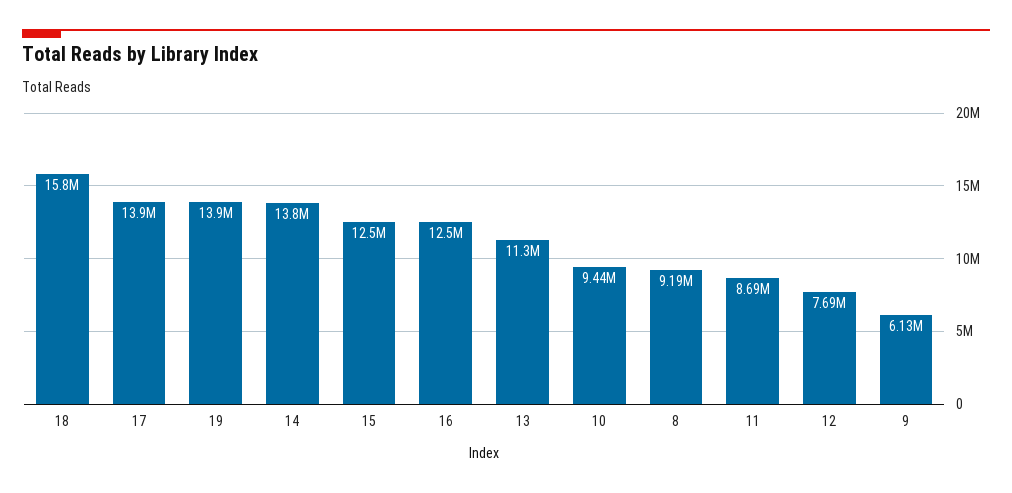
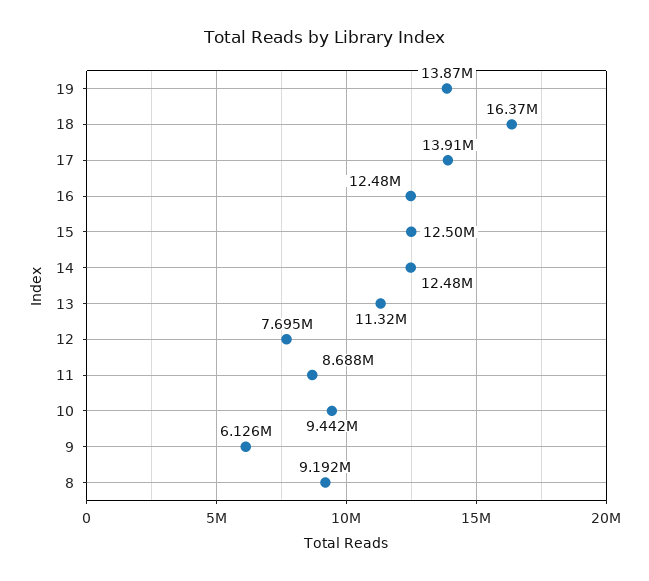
18: 15800000 -> 16370000
14: 13800000 -> 12480000

